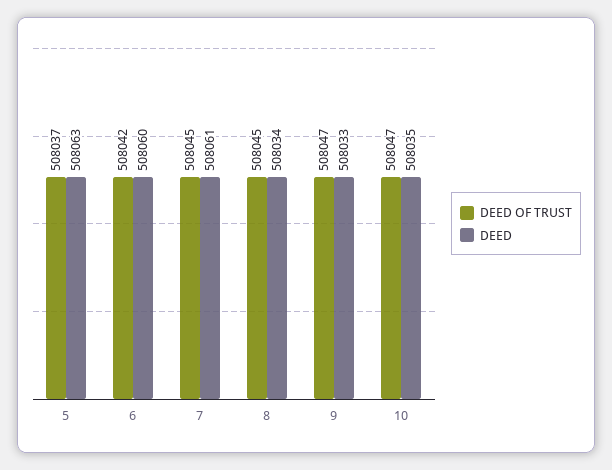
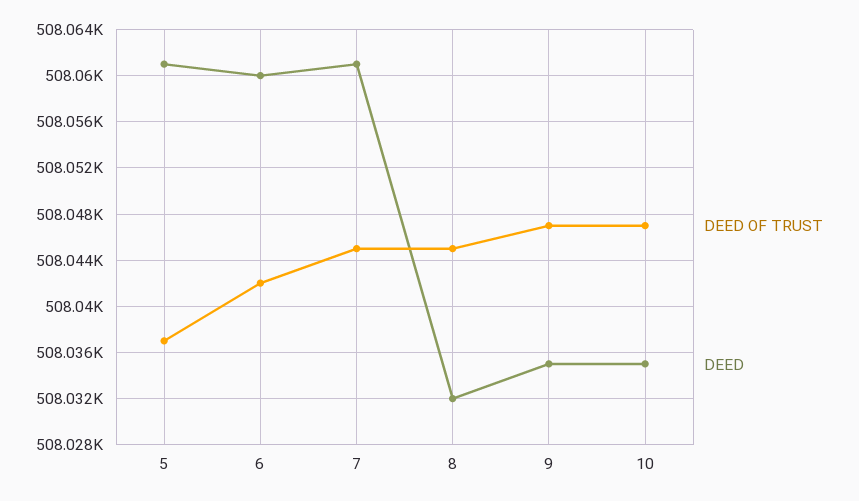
DEED, 5: 508063 -> 508061
DEED, 8: 508034 -> 508032
DEED, 9: 508033 -> 508035

